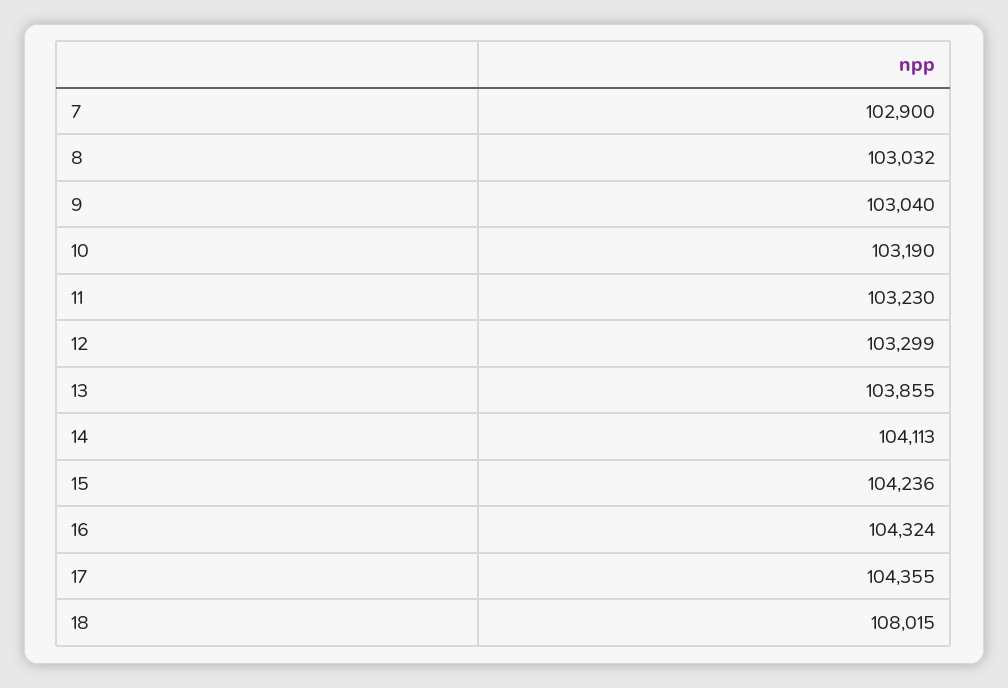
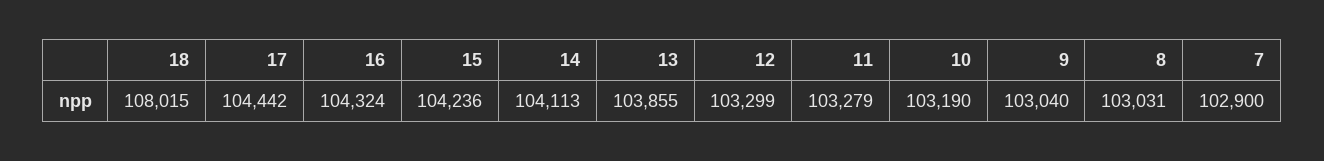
8: 103032 -> 103031
11: 103230 -> 103279
17: 104355 -> 104442

